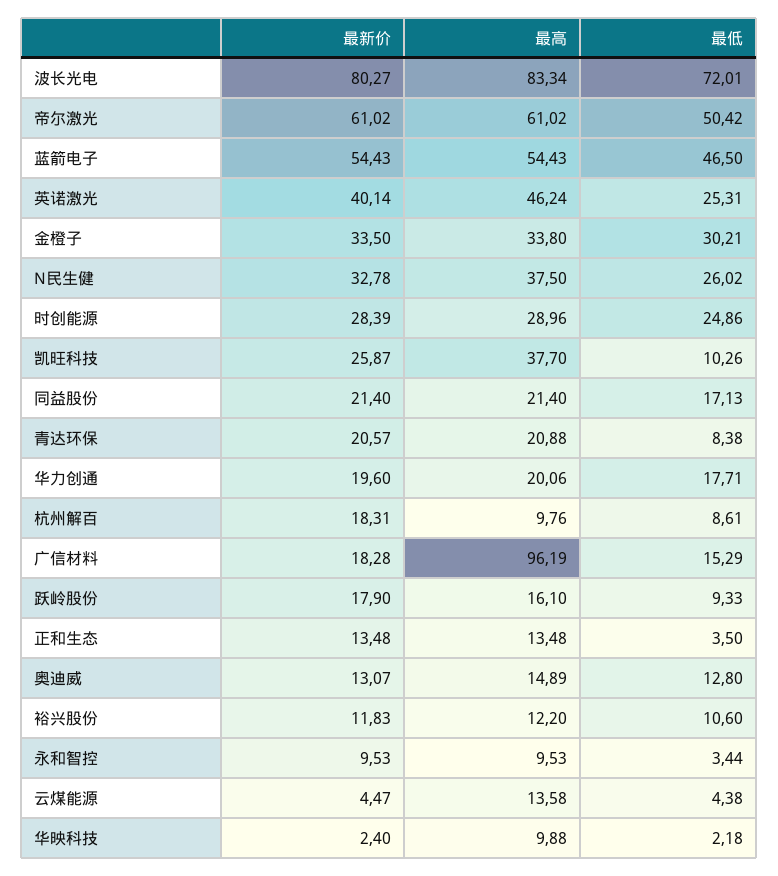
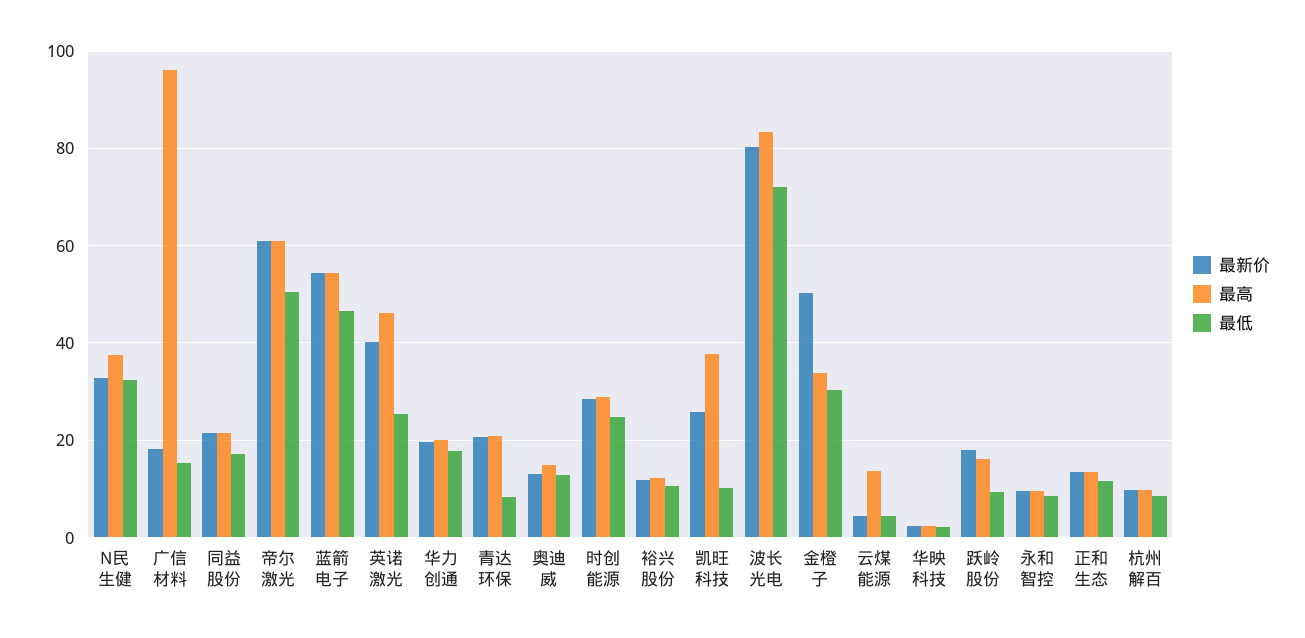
最新价, 金橙子: 33.5 -> 50
最低, N民生健: 26.02 -> 32
最新价, 杭州解百: 18.31 -> 10
最低, 正和生态: 3.5 -> 12
最低, 永和智控: 3.44 -> 8
最高, 华映科技: 9.88 -> 2

